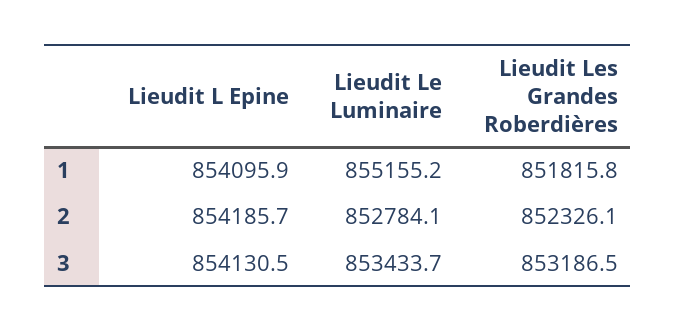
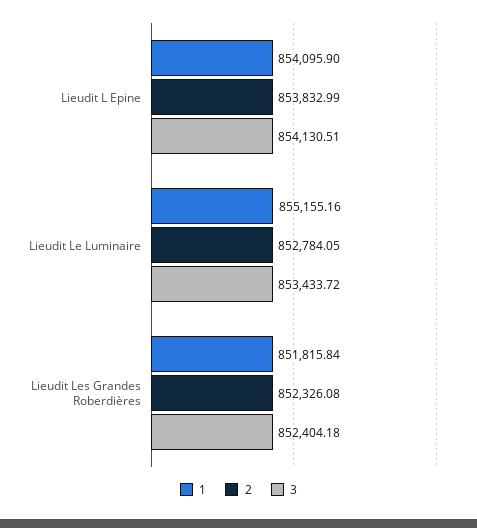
2, Lieudit L Epine: 854185.7 -> 853832.99
3, Lieudit Les Grandes Roberdières: 853186.5 -> 852404.18

